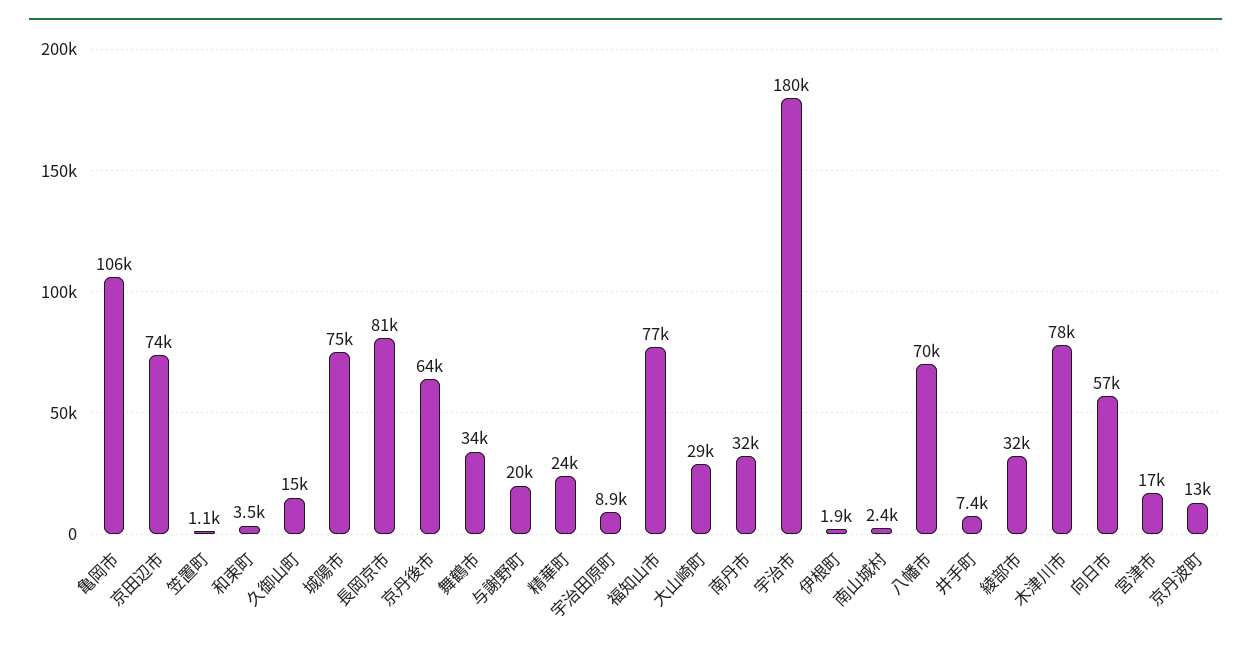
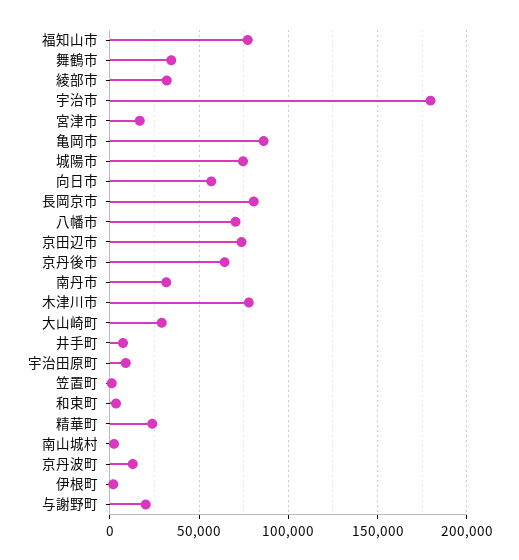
亀岡市: 106000 -> 85000
久御山町: 15000 -> none

